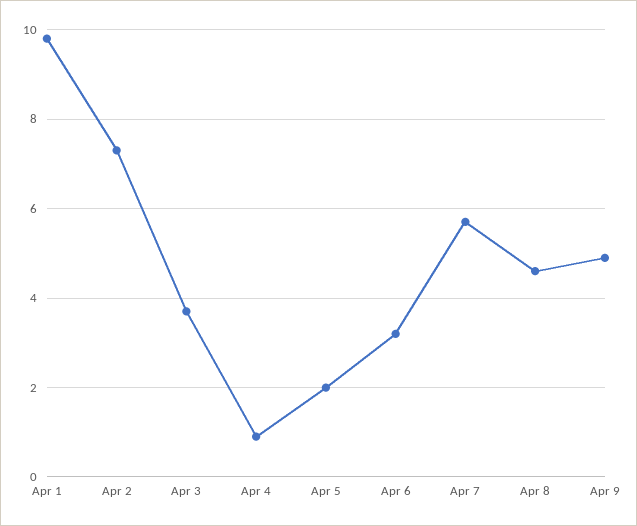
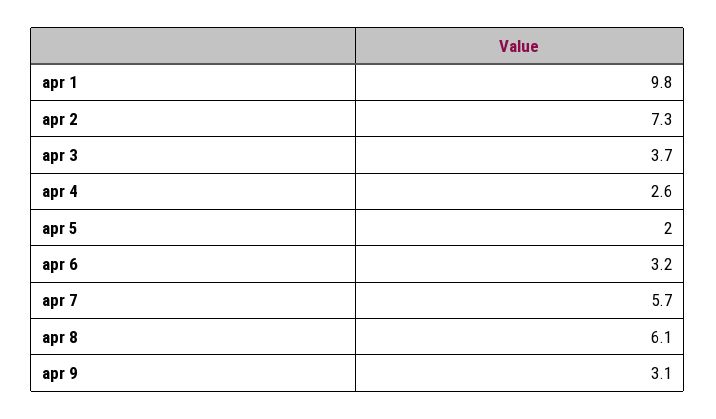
Apr 4: 1 -> 2.6
Apr 8: 4.5 -> 6.1
Apr 9: 5 -> 3.1

